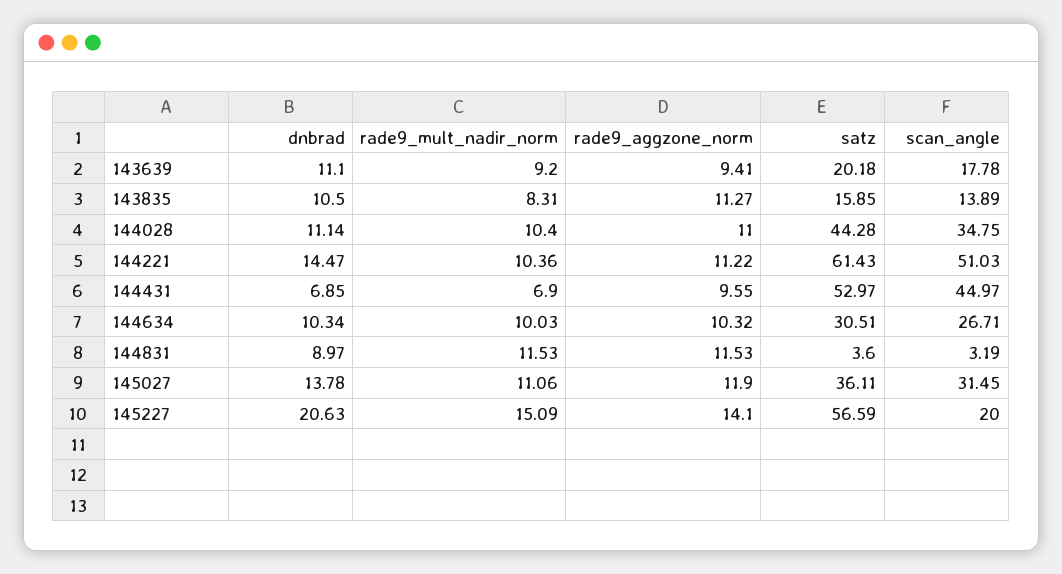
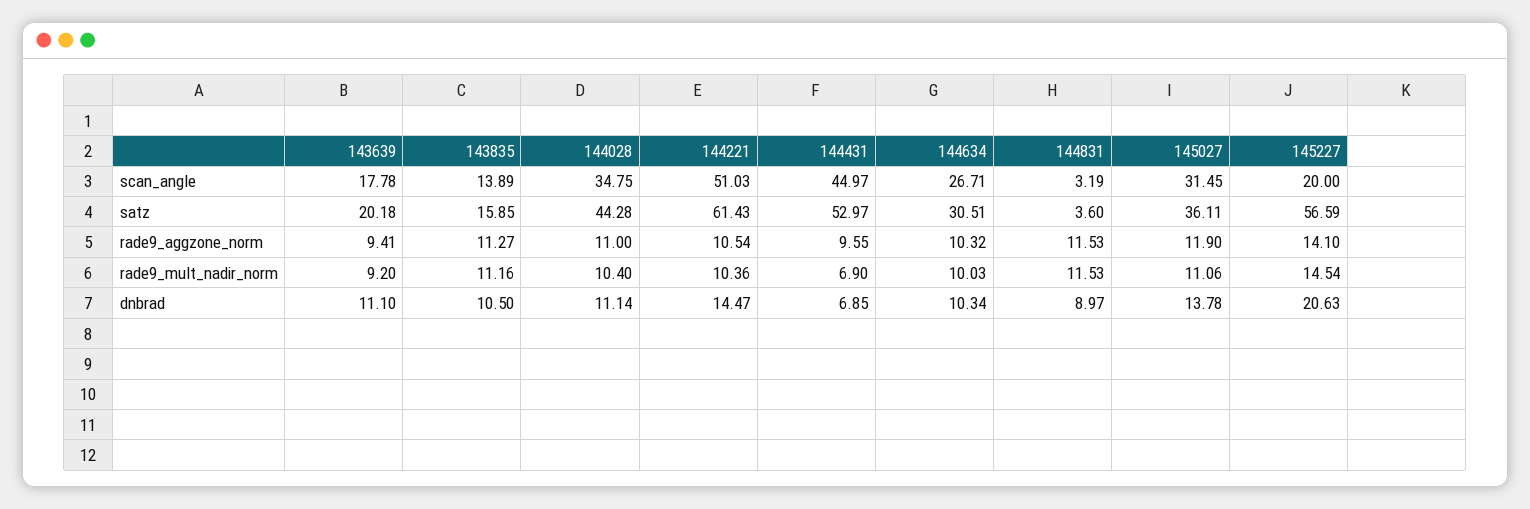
rade9_mult_nadir_norm, 143835: 8.31 -> 11.16
rade9_aggzone_norm, 144221: 11.22 -> 10.54
rade9_mult_nadir_norm, 145227: 15.09 -> 14.54

